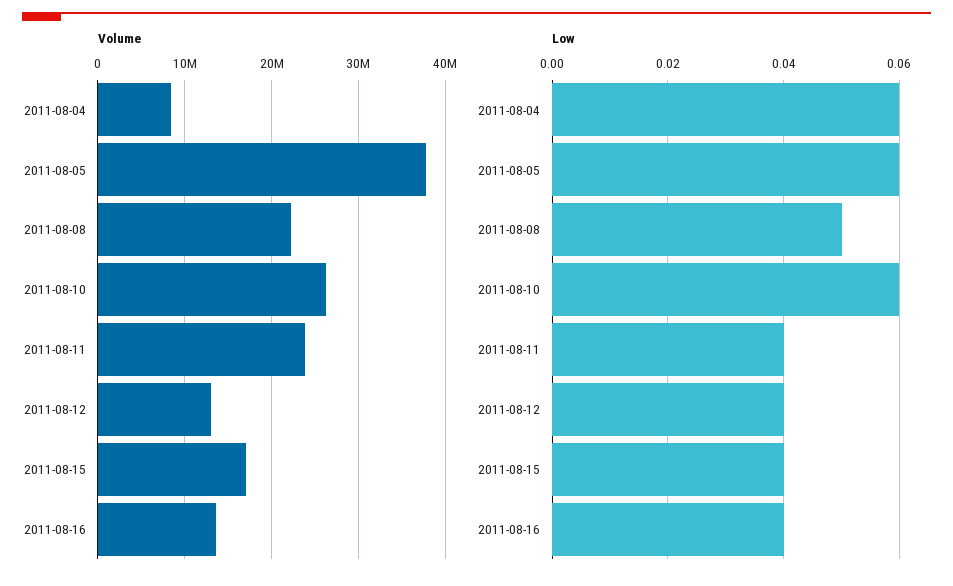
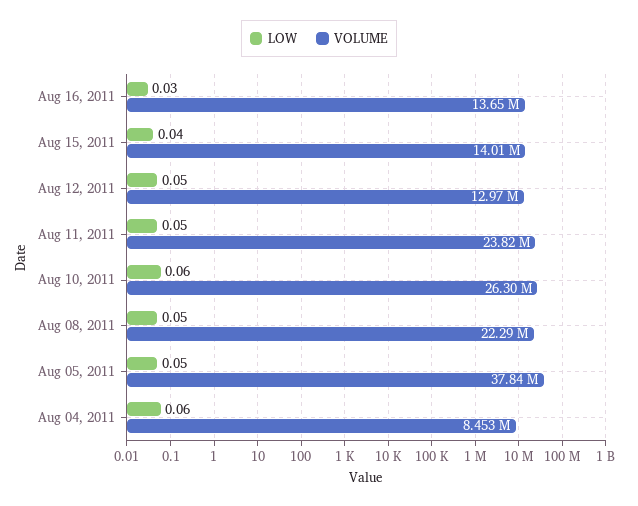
Volume, 2011-08-15: 17000000 -> 14010000
Low, 2011-08-05: 0.06 -> 0.05
Low, 2011-08-11: 0.04 -> 0.05
Low, 2011-08-12: 0.04 -> 0.05
Low, 2011-08-16: 0.04 -> 0.03

